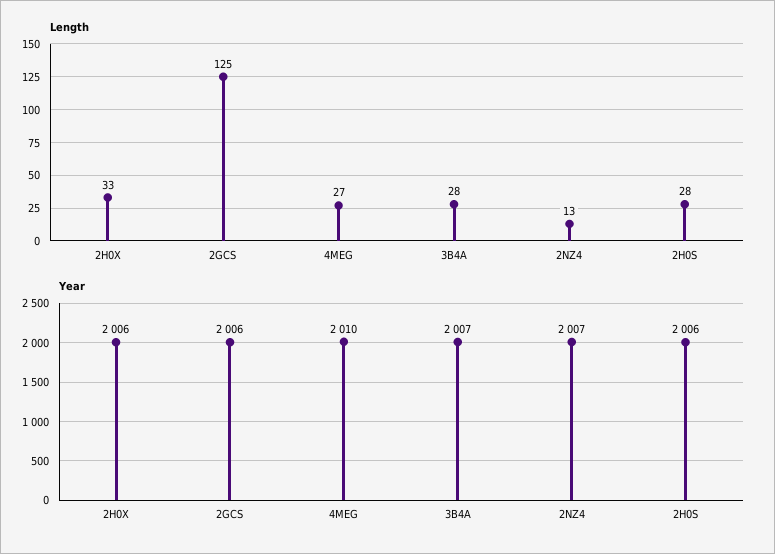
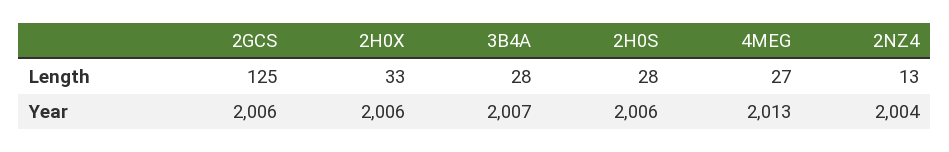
Year, 4MEG: 2010 -> 2013
Year, 2NZ4: 2007 -> 2004

